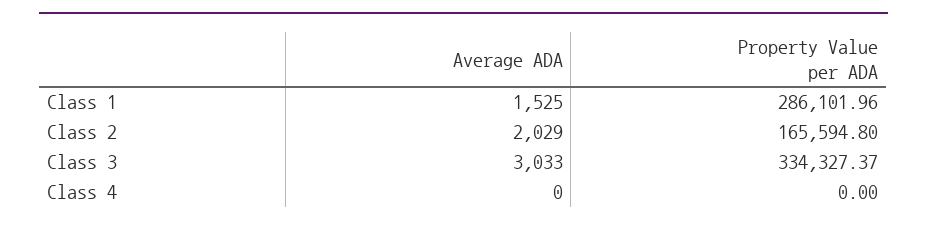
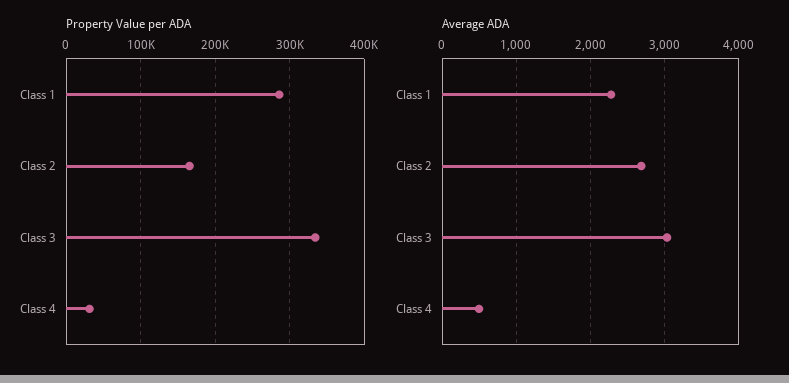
Average ADA, Class 1: 1525 -> 2300
Average ADA, Class 2: 2029 -> 2700
Average ADA, Class 4: 0 -> 500
Property Value per ADA, Class 4: 0 -> 30000

